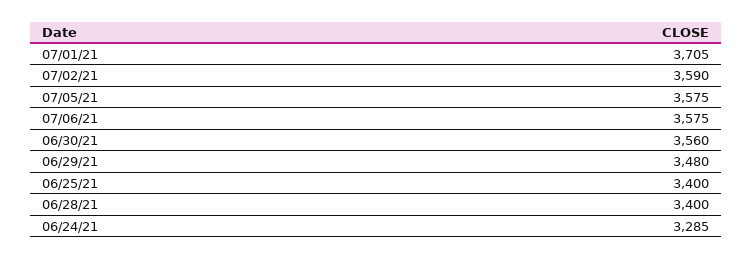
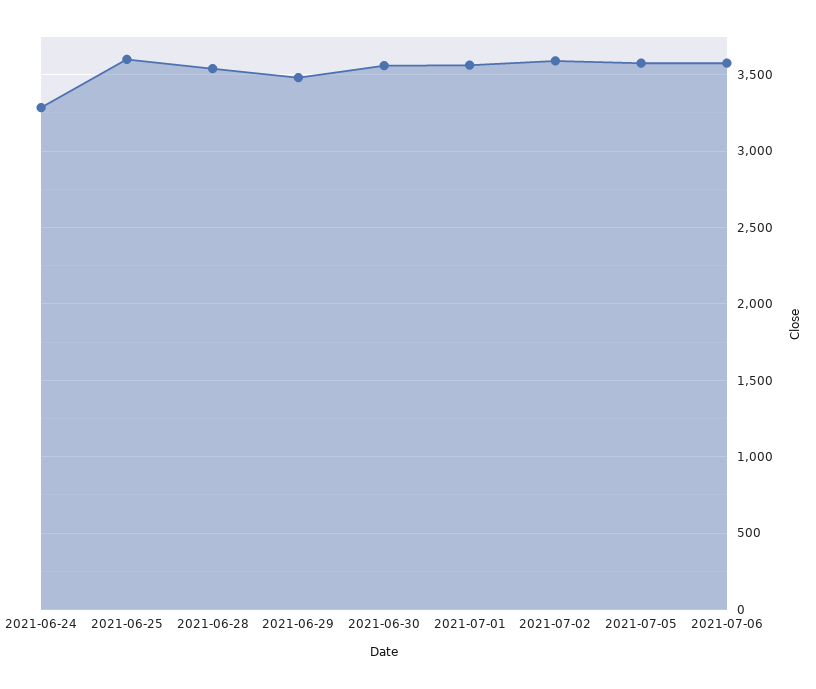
07/01/21: 3705 -> 3550
06/25/21: 3400 -> 3600
06/28/21: 3400 -> 3550

